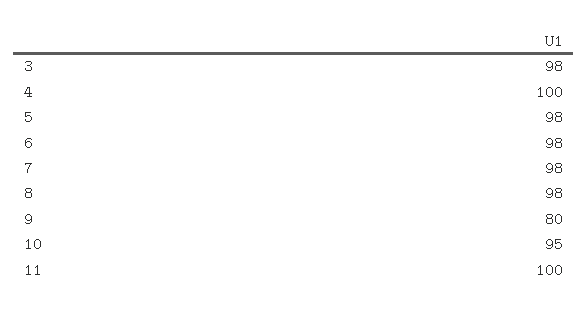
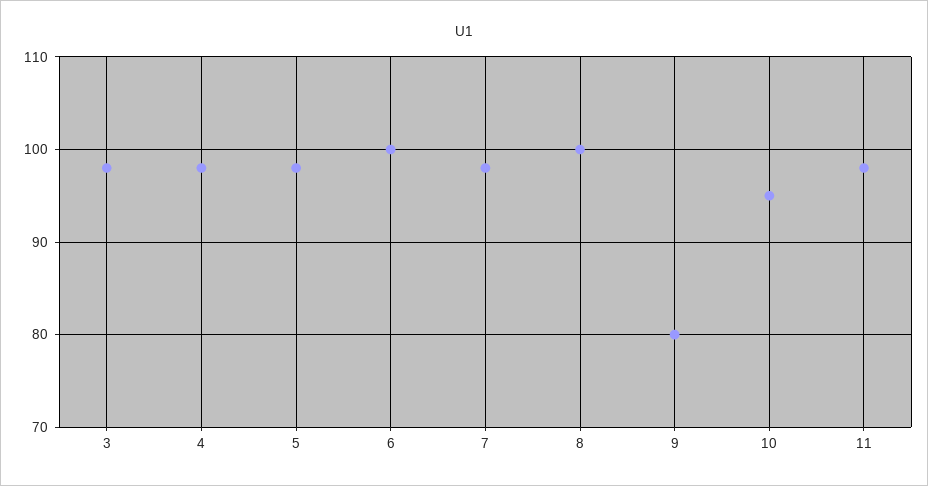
4: 100 -> 98
6: 98 -> 100
8: 98 -> 100
11: 100 -> 98

